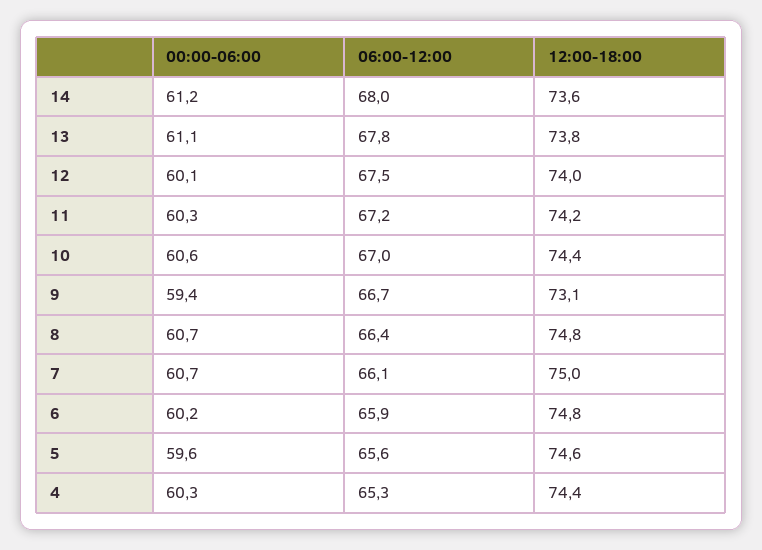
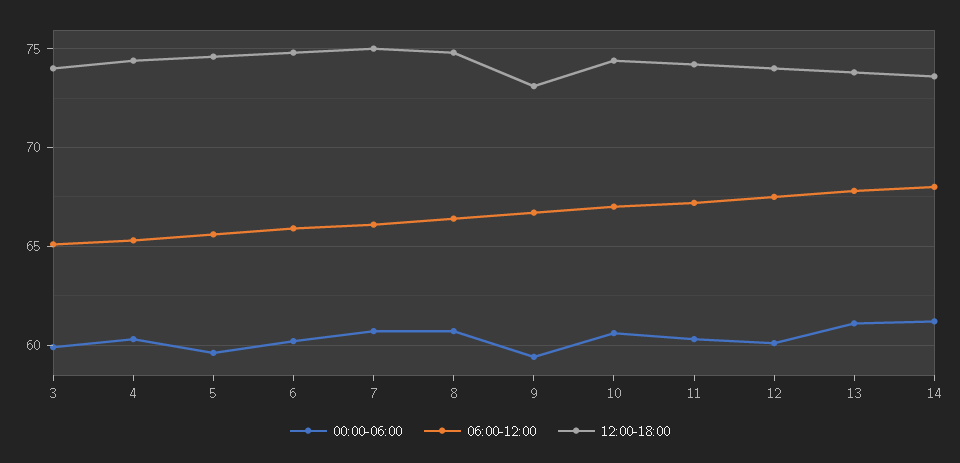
00:00-06:00, 3: none -> 60
06:00-12:00, 3: none -> 65
12:00-18:00, 3: none -> 74

